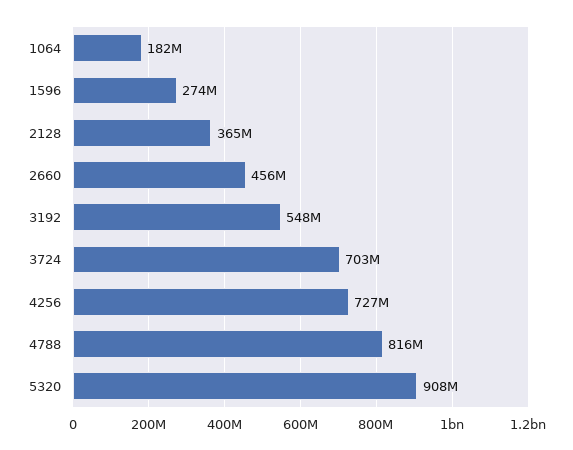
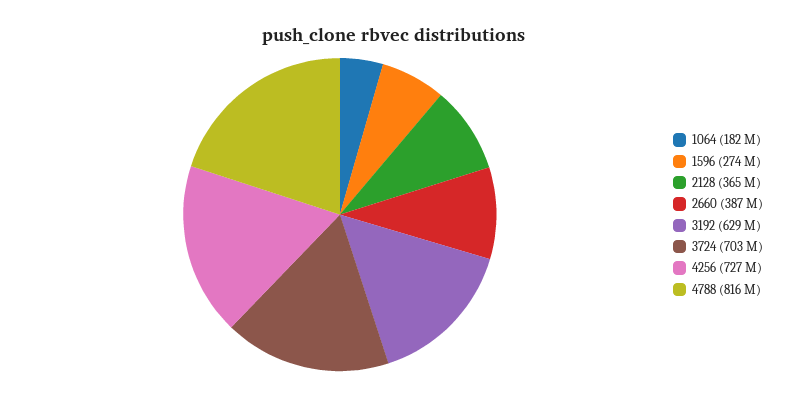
2660: 456000000 -> 387000000
3192: 548000000 -> 629000000
5320: 908000000 -> none

